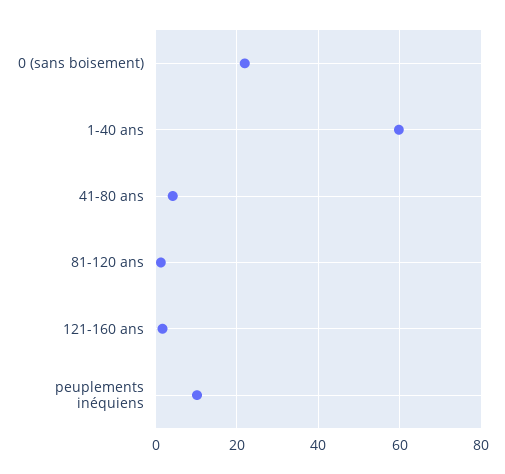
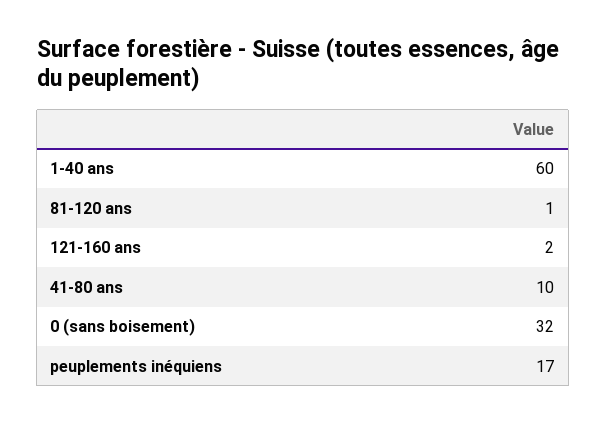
0 (sans boisement): 22 -> 32
41-80 ans: 4 -> 10
peuplements inéquiens: 10 -> 17

